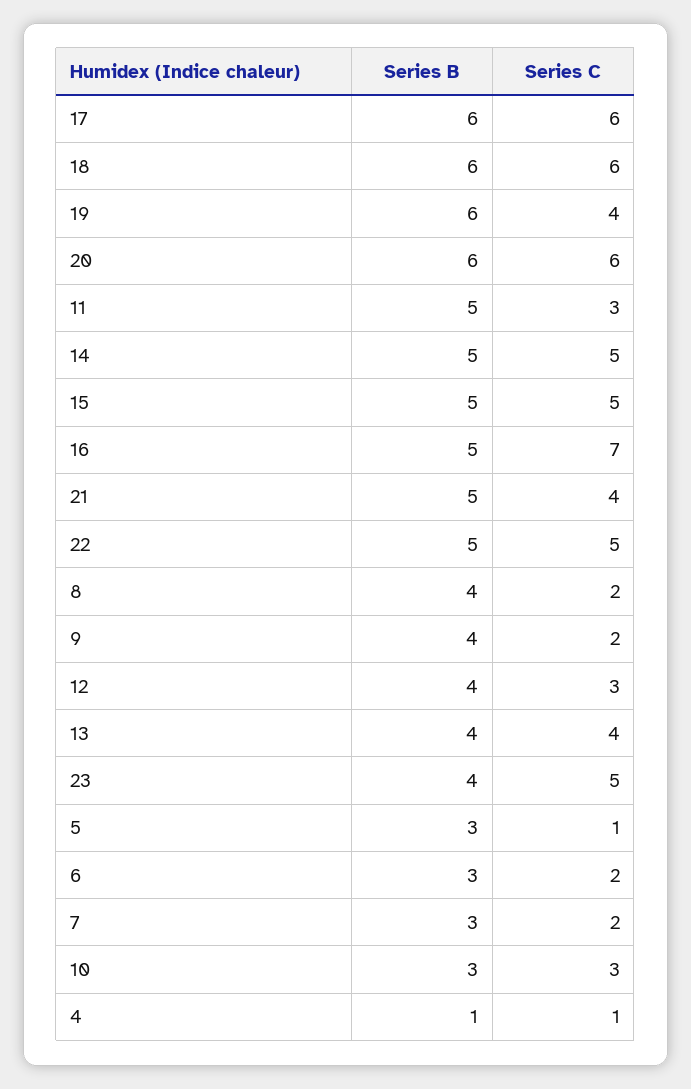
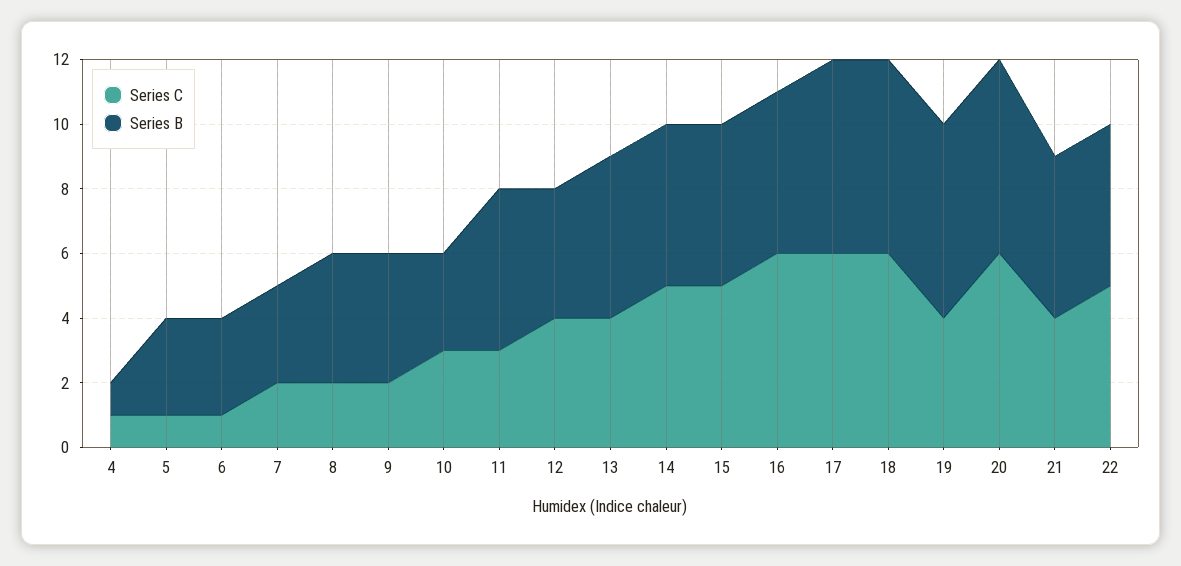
Series C, 16: 7 -> 6
Series C, 12: 3 -> 4
Series B, 13: 4 -> 5
Series B, 23: 4 -> none
Series C, 23: 5 -> none
Series C, 6: 2 -> 1

